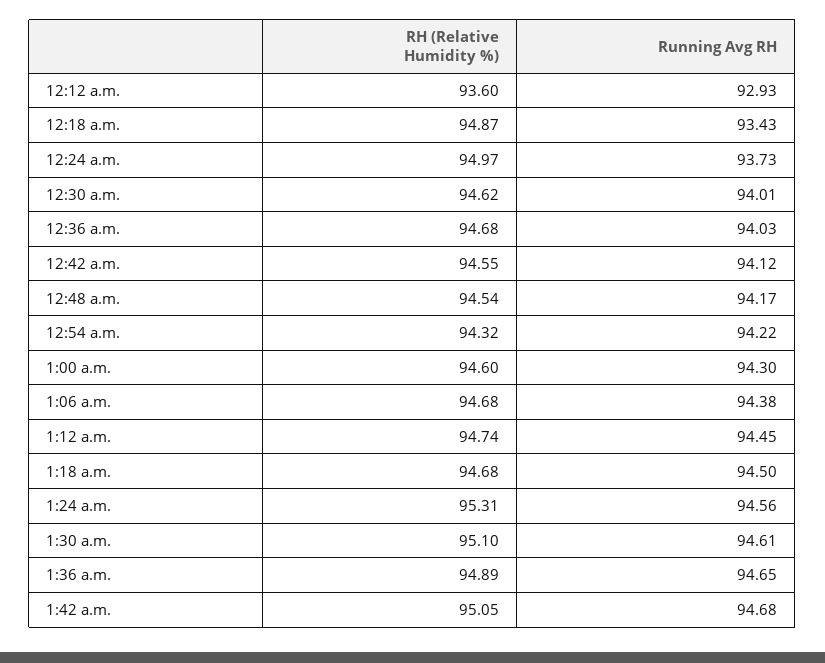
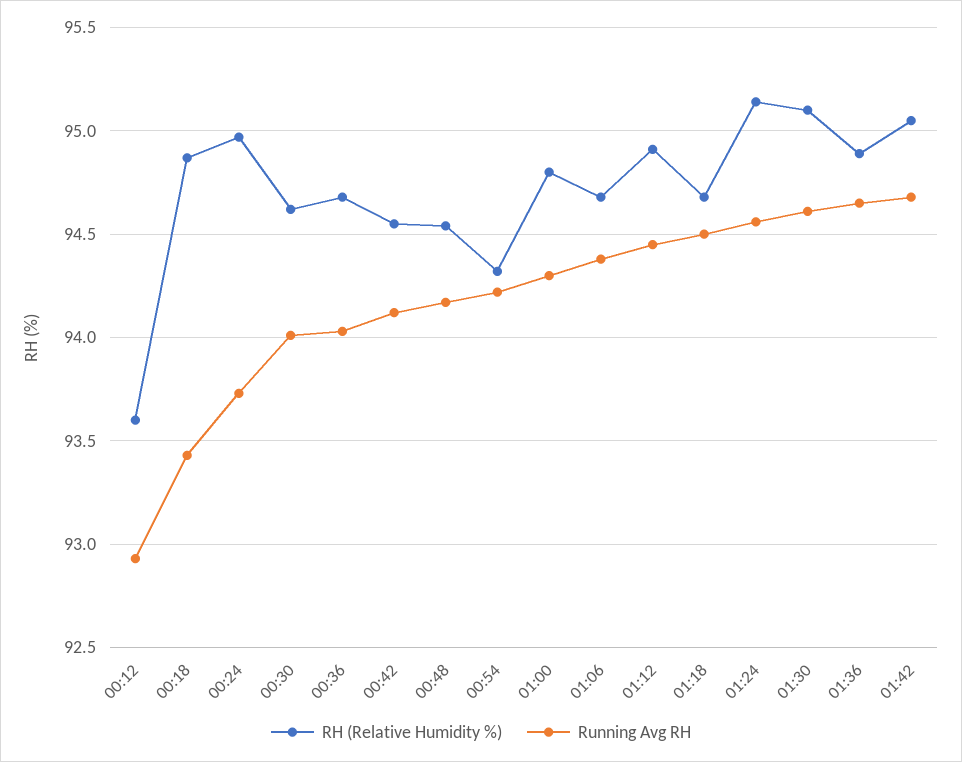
RH (Relative Humidity %), 1:00 a.m.: 94.6 -> 94.8
RH (Relative Humidity %), 1:12 a.m.: 94.74 -> 94.9
RH (Relative Humidity %), 1:24 a.m.: 95.31 -> 95.15

